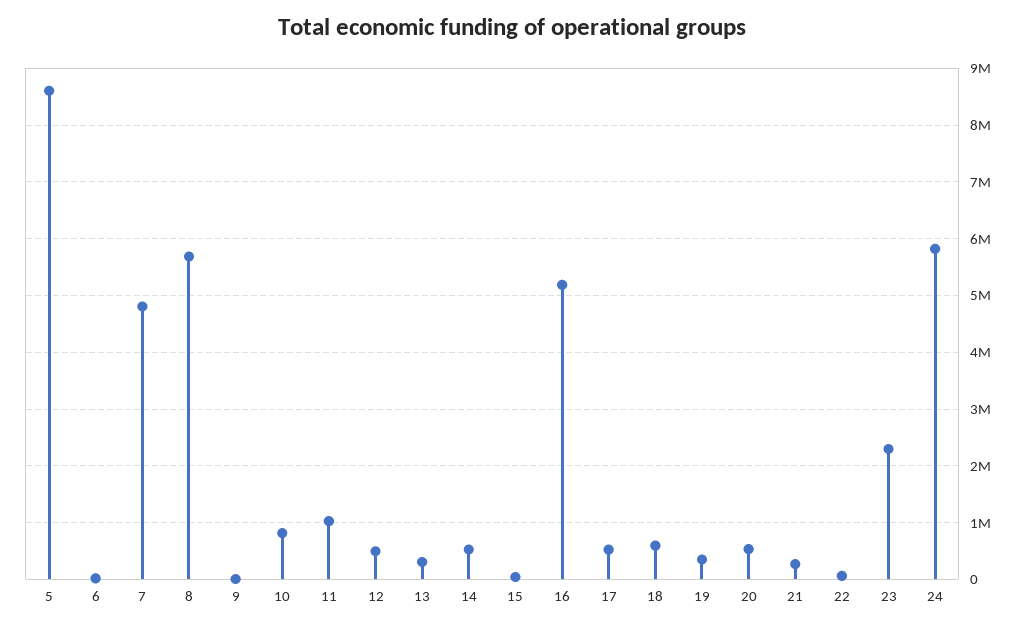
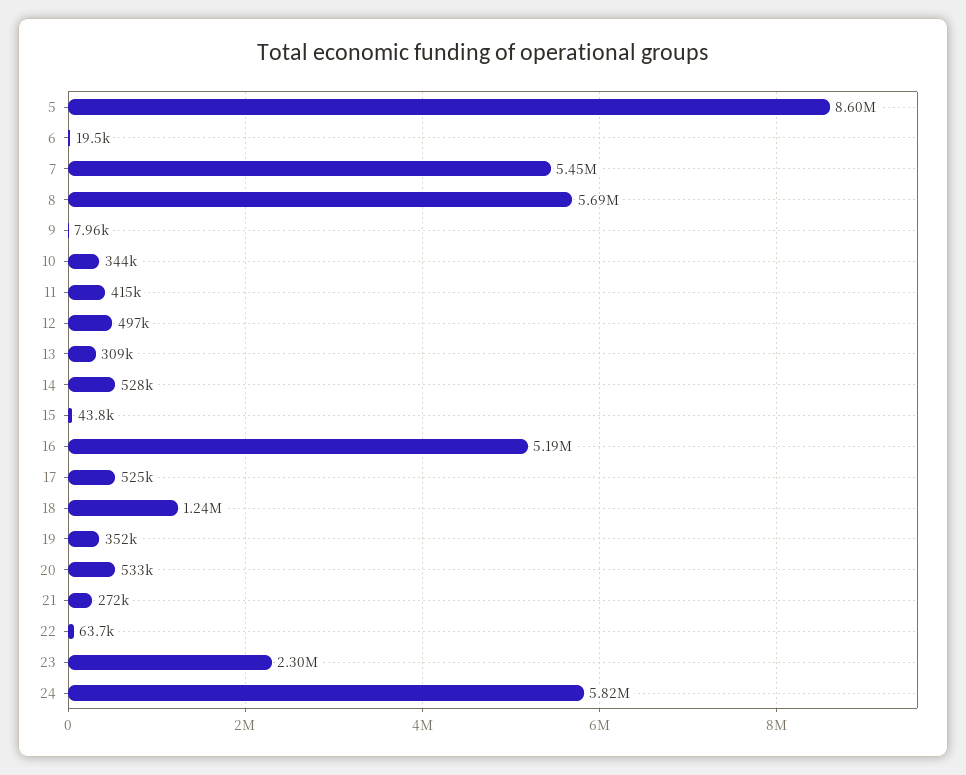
7: 4800000 -> 5450000
10: 800000 -> 344000
11: 1000000 -> 415000
18: 600000 -> 1240000

